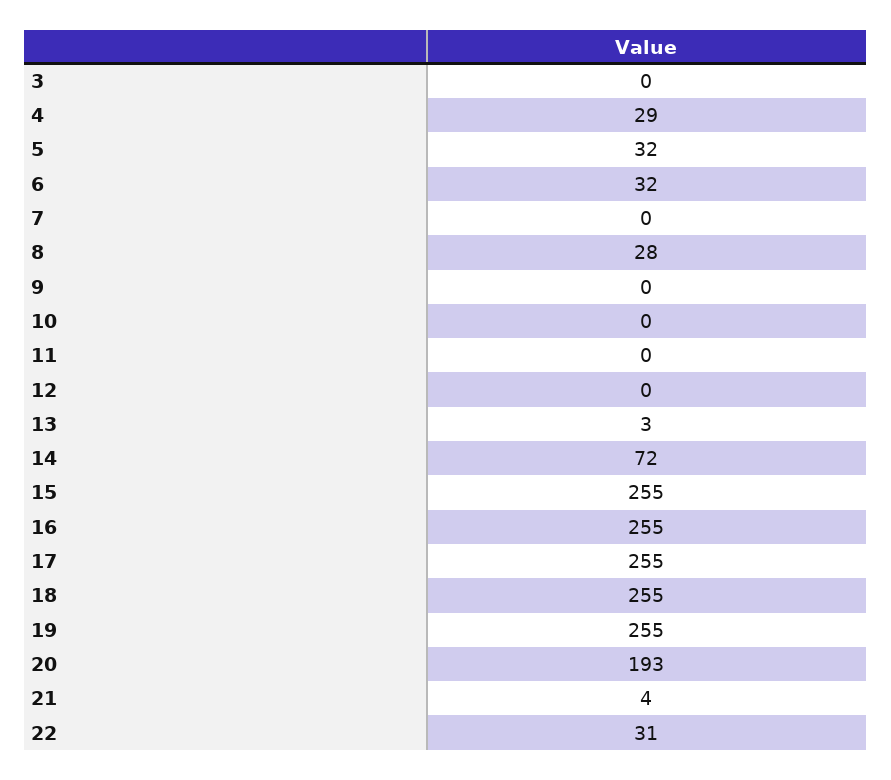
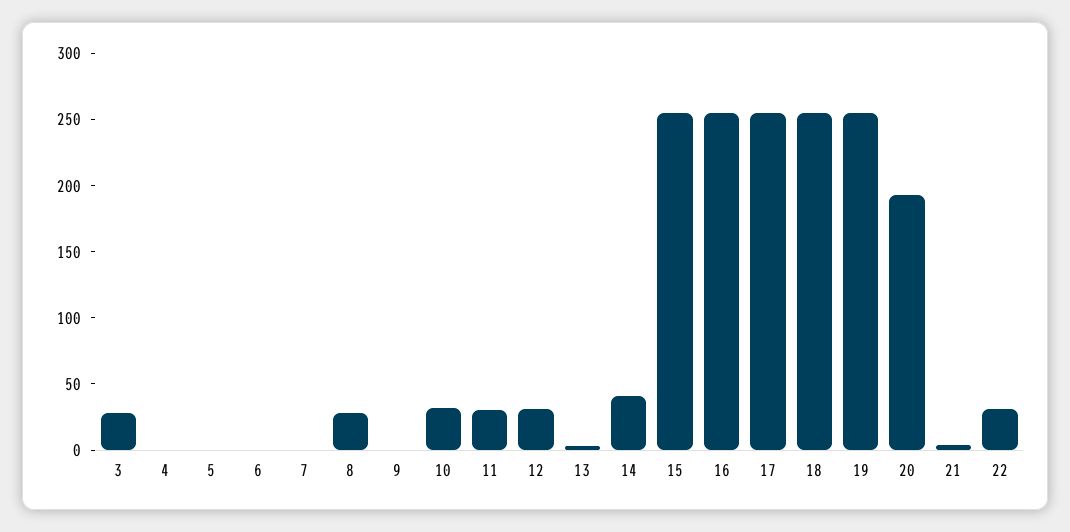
3: 0 -> 30
4: 29 -> 0
5: 32 -> 0
6: 32 -> 0
10: 0 -> 30
11: 0 -> 30
12: 0 -> 30
14: 72 -> 40

